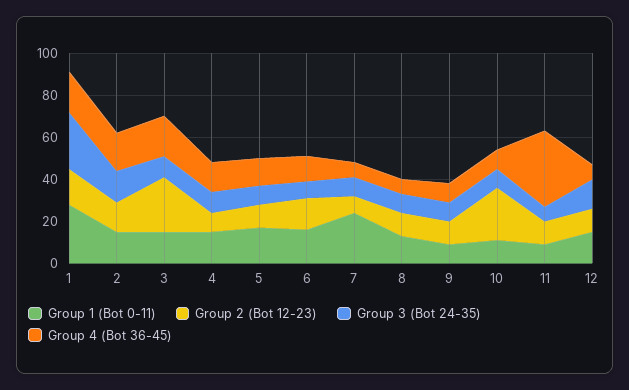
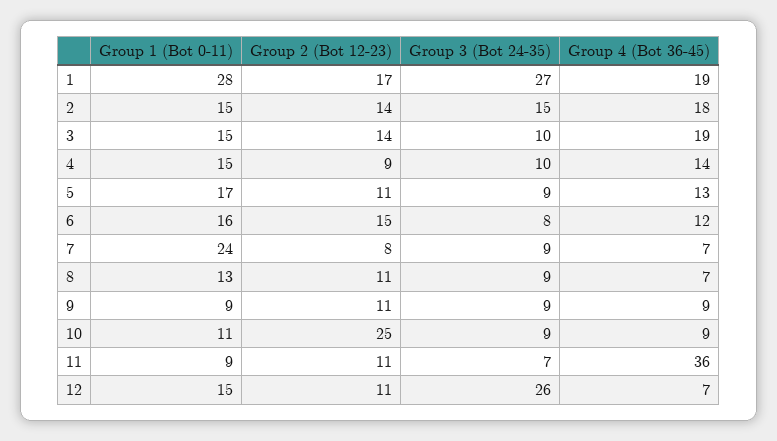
Group 2 (Bot 12-23), 3: 25 -> 14
Group 3 (Bot 24-35), 12: 15 -> 26

